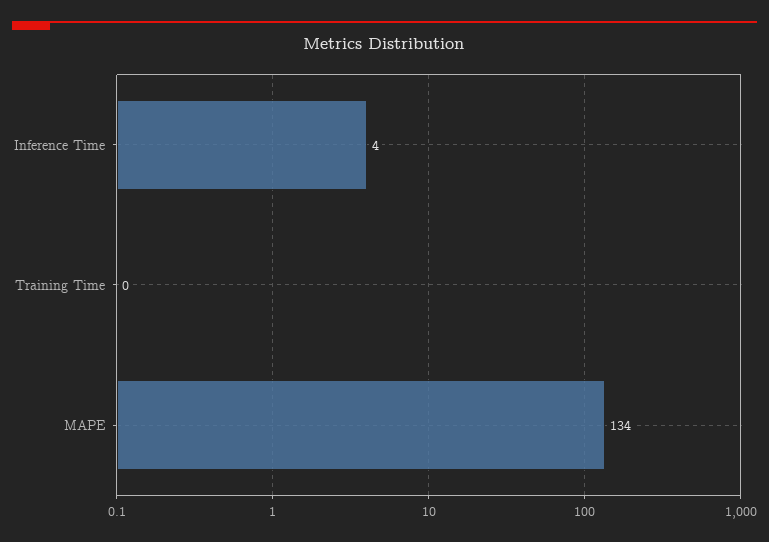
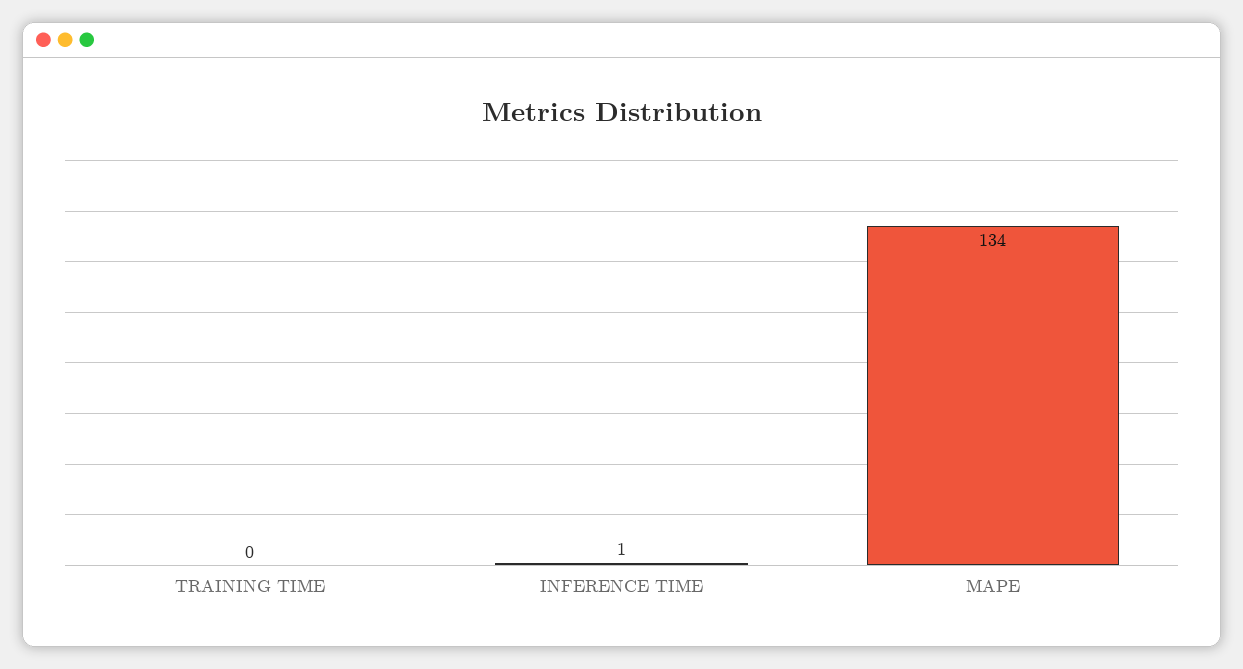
Inference Time: 4 -> 1

